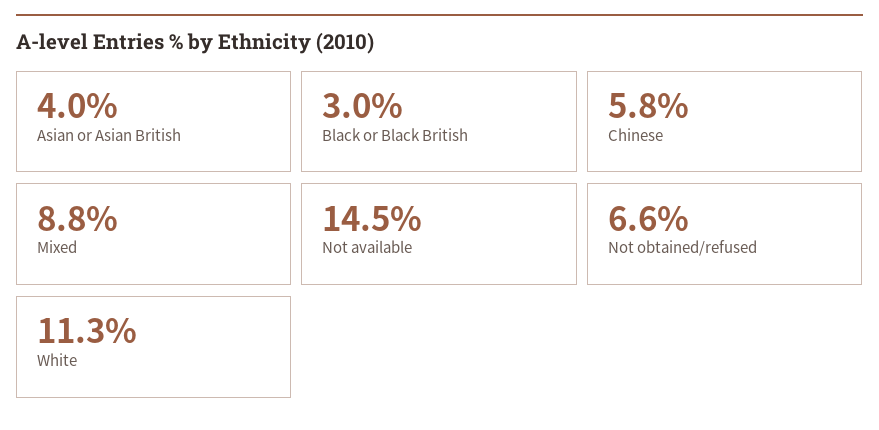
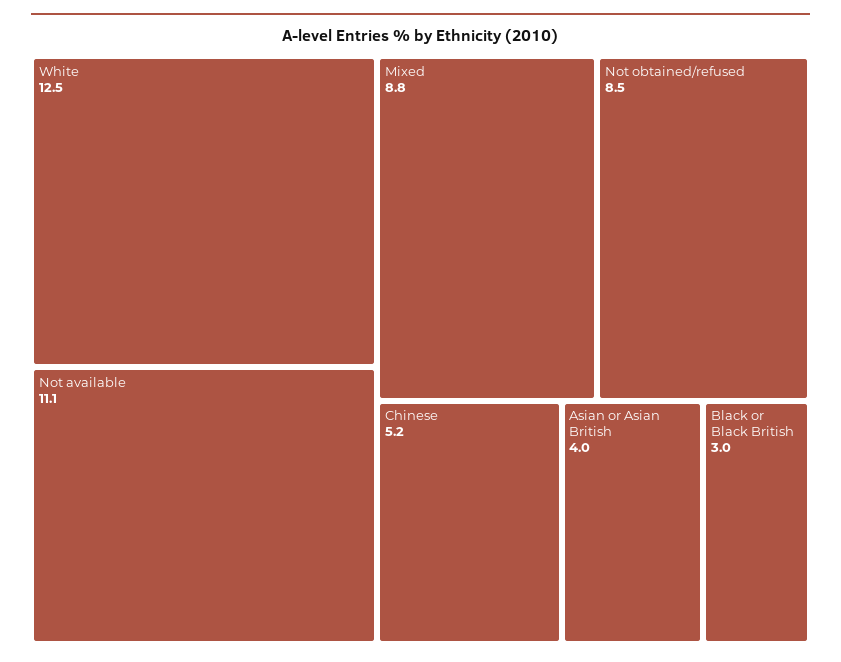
Chinese: 5.8 -> 5.2
Not available: 14.5 -> 11.1
Not obtained/refused: 6.6 -> 8.5
White: 11.3 -> 12.5

